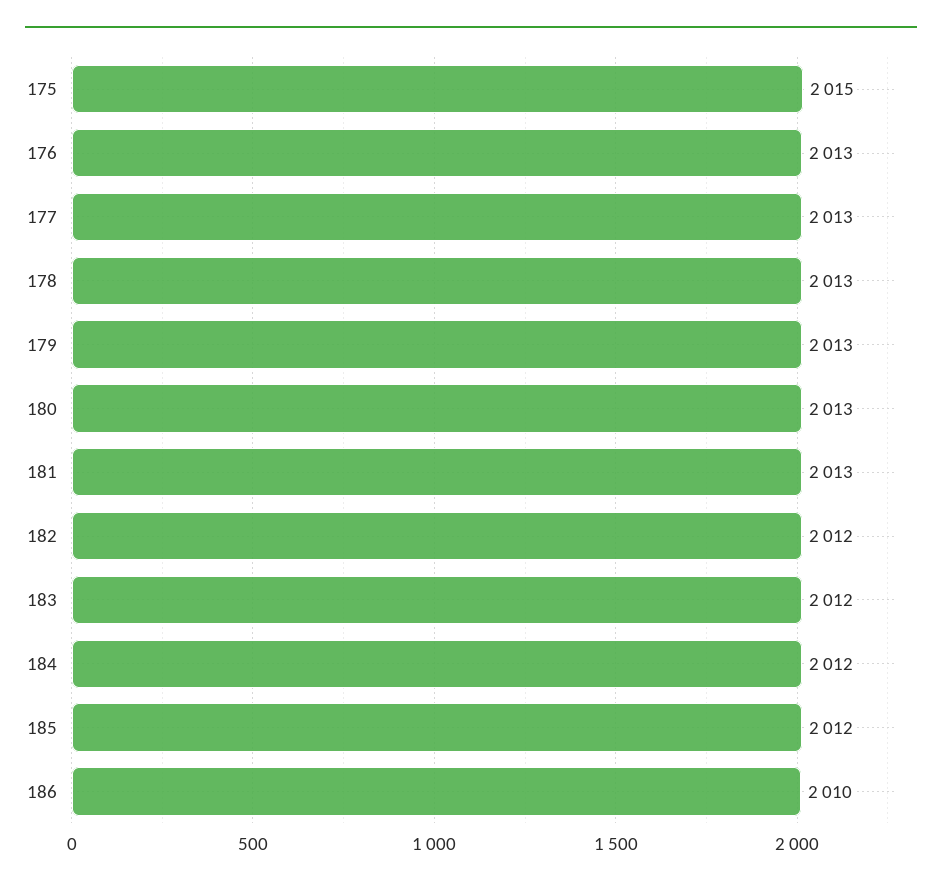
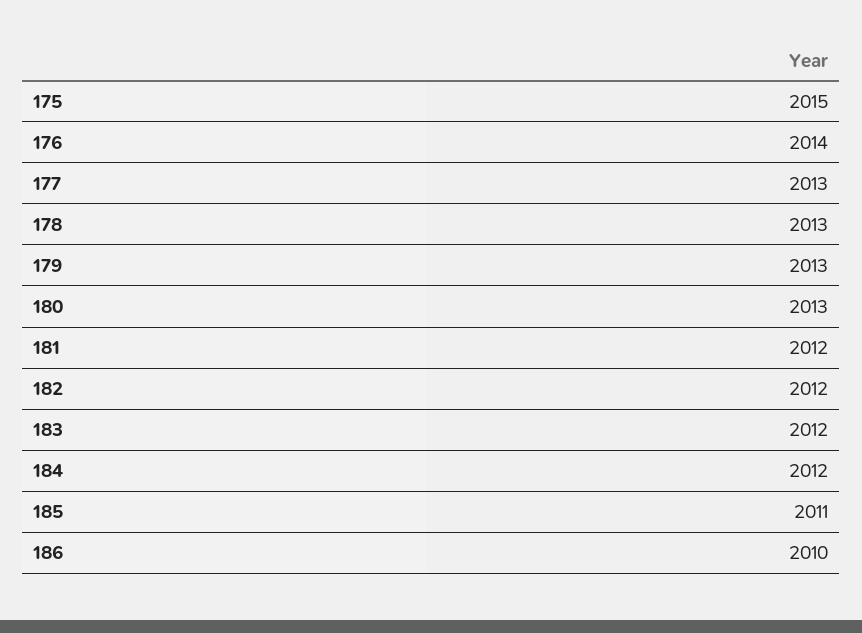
176: 2013 -> 2014
181: 2013 -> 2012
185: 2012 -> 2011

